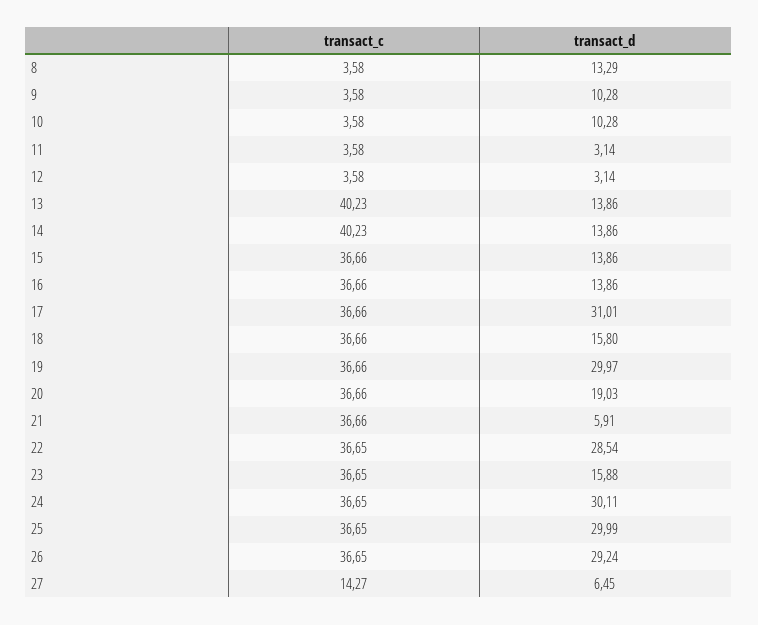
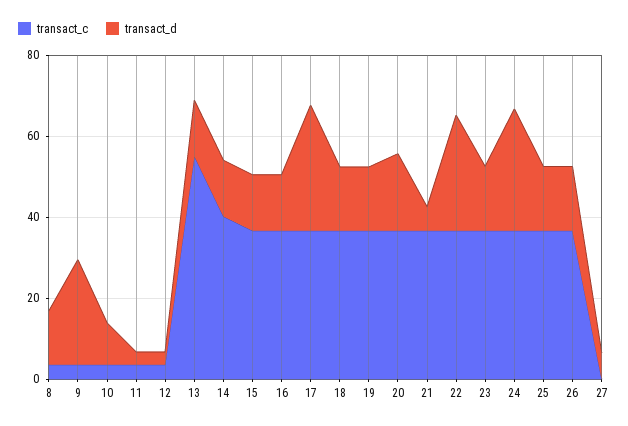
transact_d, 9: 10.28 -> 25
transact_c, 13: 40.23 -> 55
transact_d, 19: 29.97 -> 15
transact_d, 25: 29.99 -> 15
transact_d, 26: 29.24 -> 15
transact_c, 27: 14.27 -> 0

